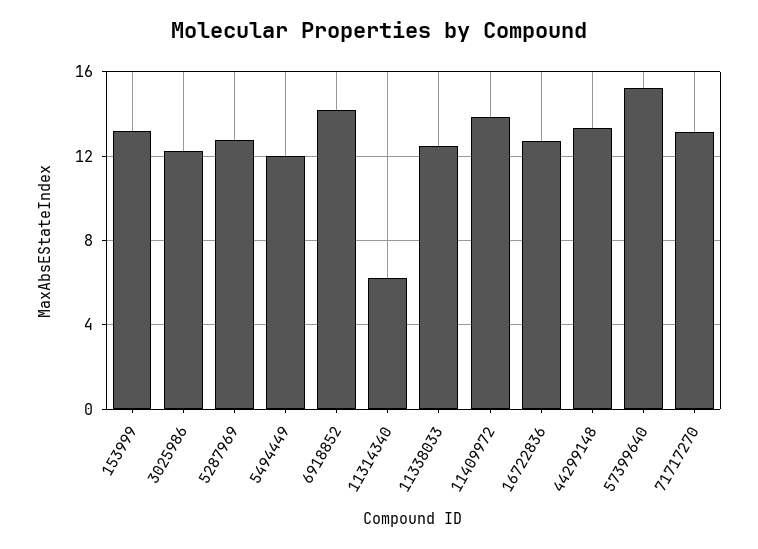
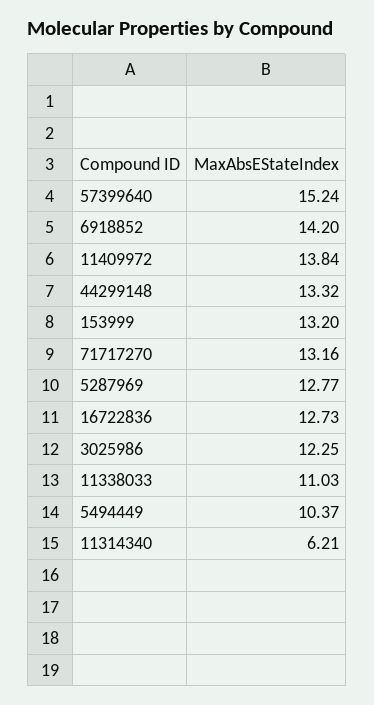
5494449: 12 -> 10.37
11338033: 12.5 -> 11.03

